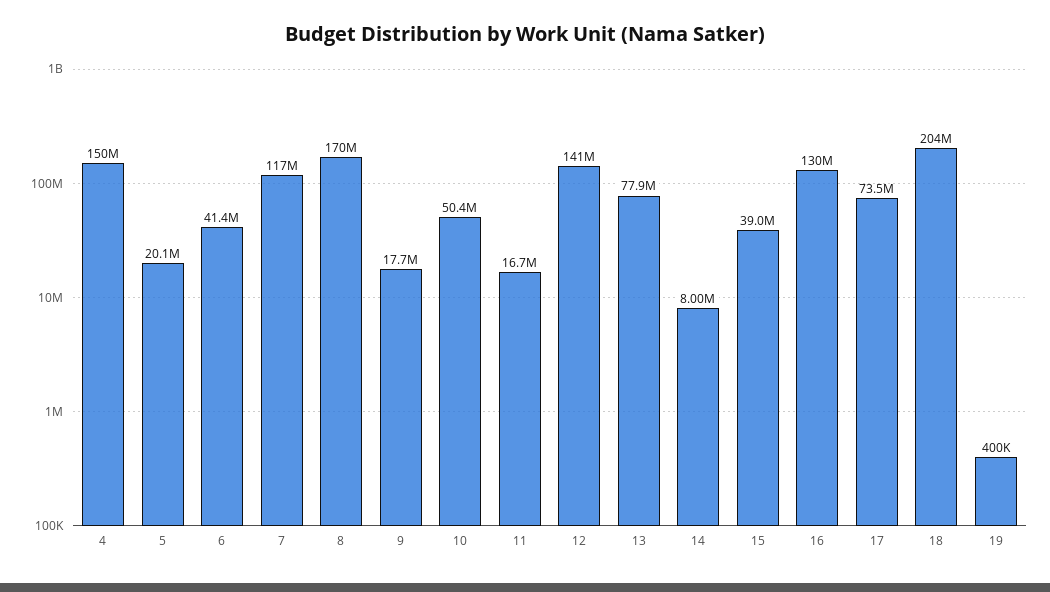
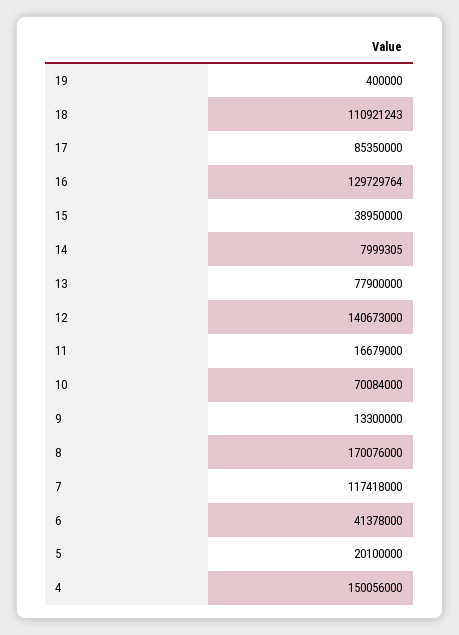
9: 17700000 -> 13300000
10: 50400000 -> 70084000
17: 73500000 -> 85350000
18: 204000000 -> 110921243

